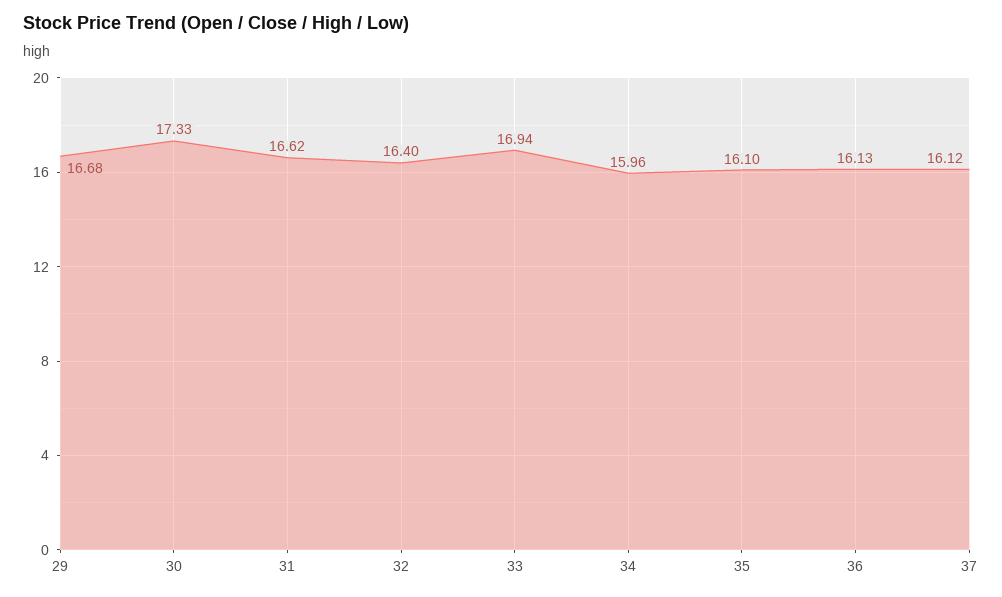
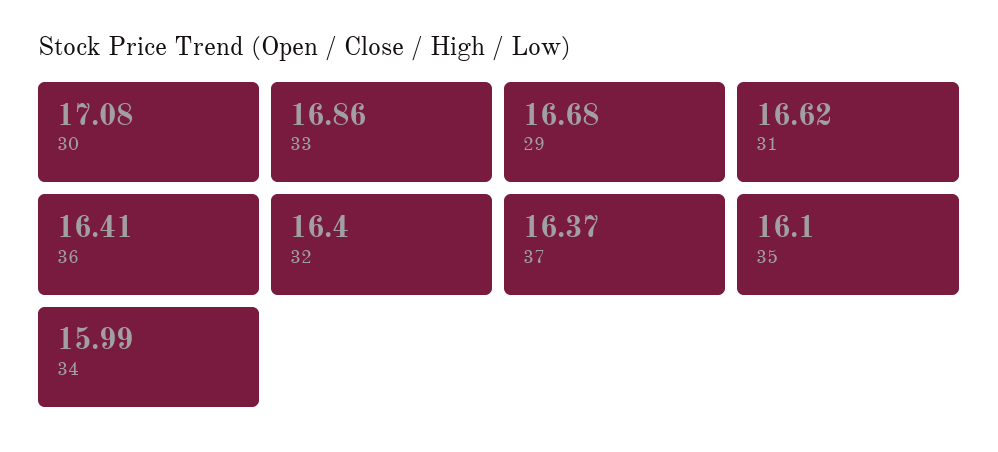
30: 17.33 -> 17.08
33: 16.94 -> 16.86
34: 15.96 -> 15.99
36: 16.13 -> 16.41
37: 16.12 -> 16.37

